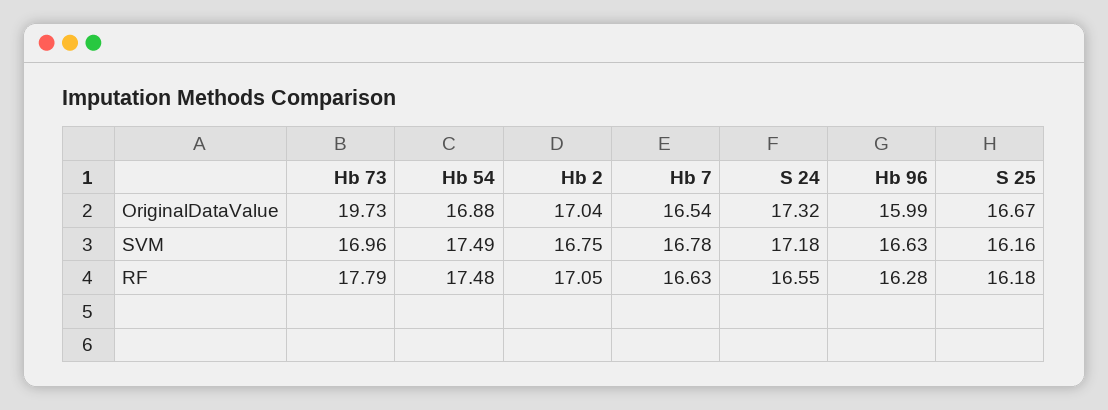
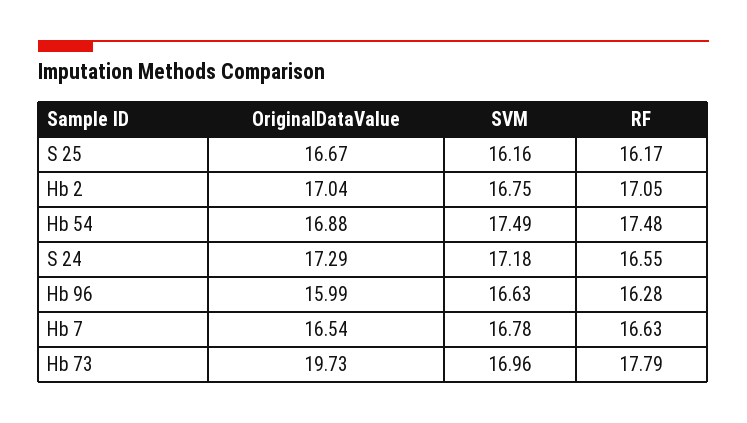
S 24, OriginalDataValue: 17.32 -> 17.29
S 25, RF: 16.18 -> 16.17

